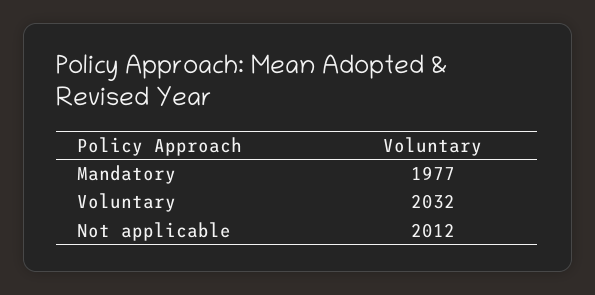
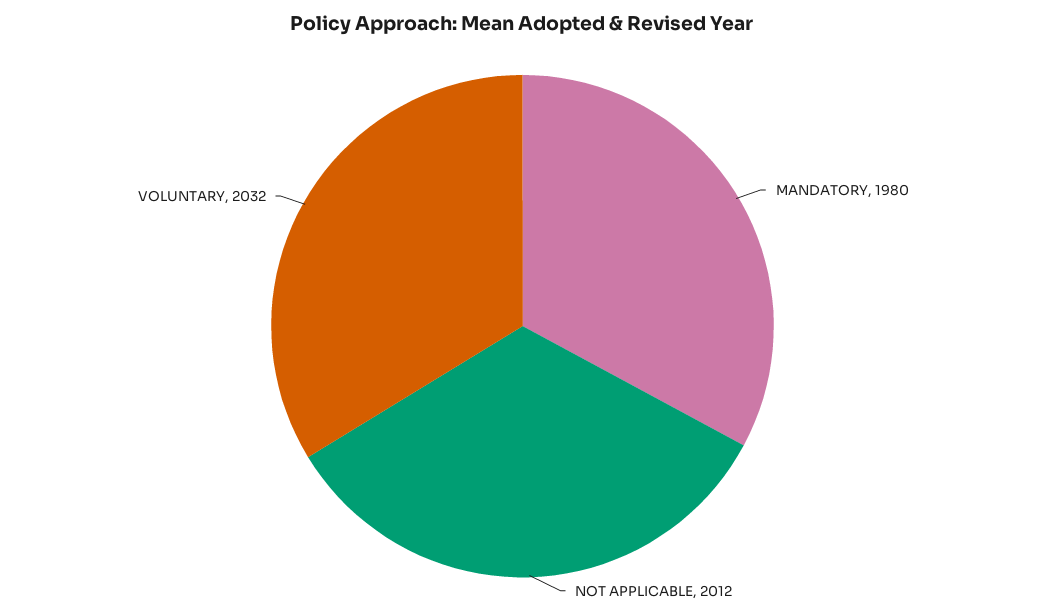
Mandatory: 1977 -> 1980

